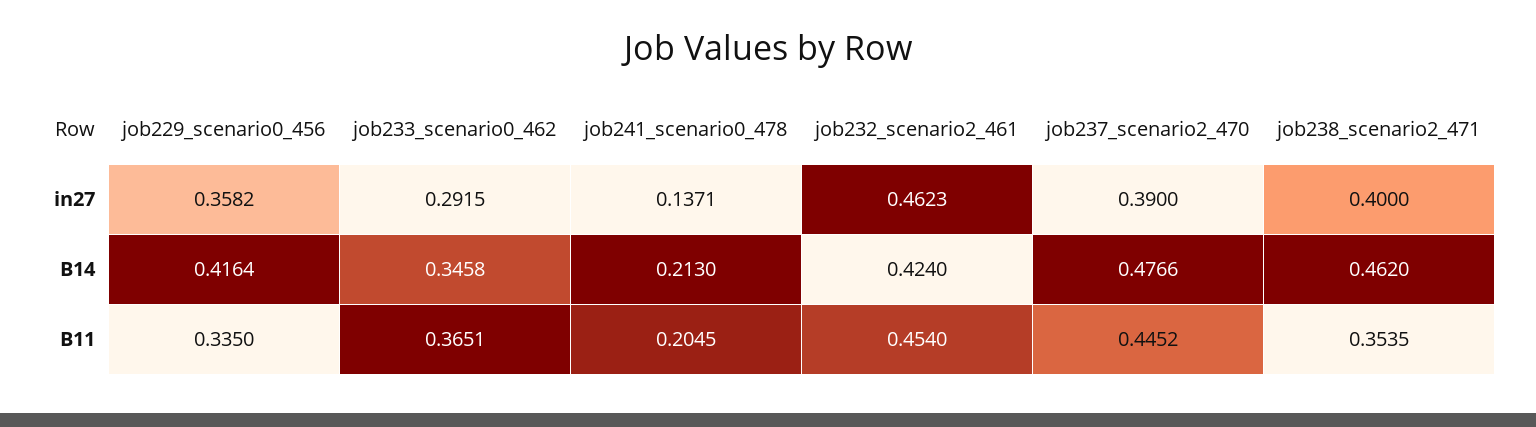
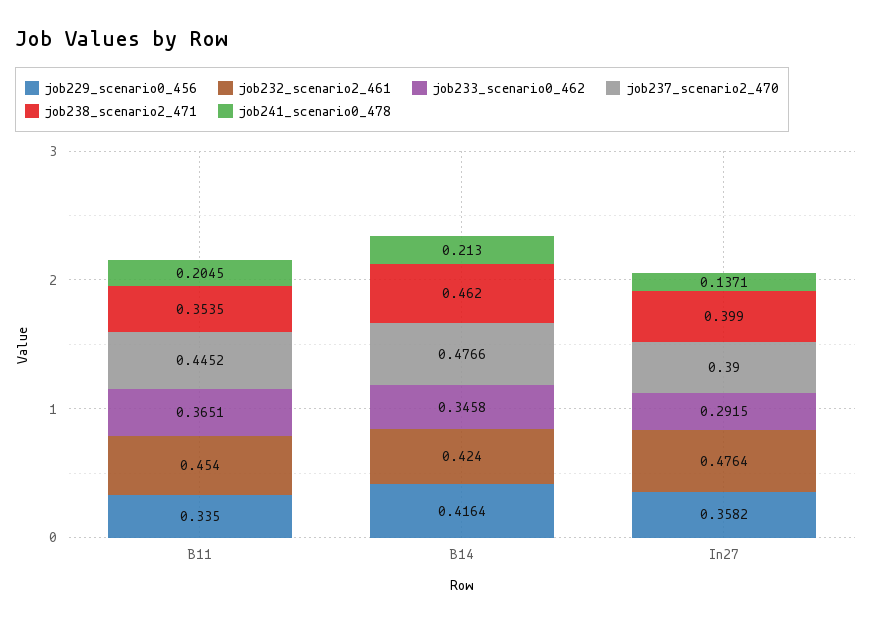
job232_scenario2_461, in27: 0.4623 -> 0.4764
job238_scenario2_471, in27: 0.4 -> 0.399

